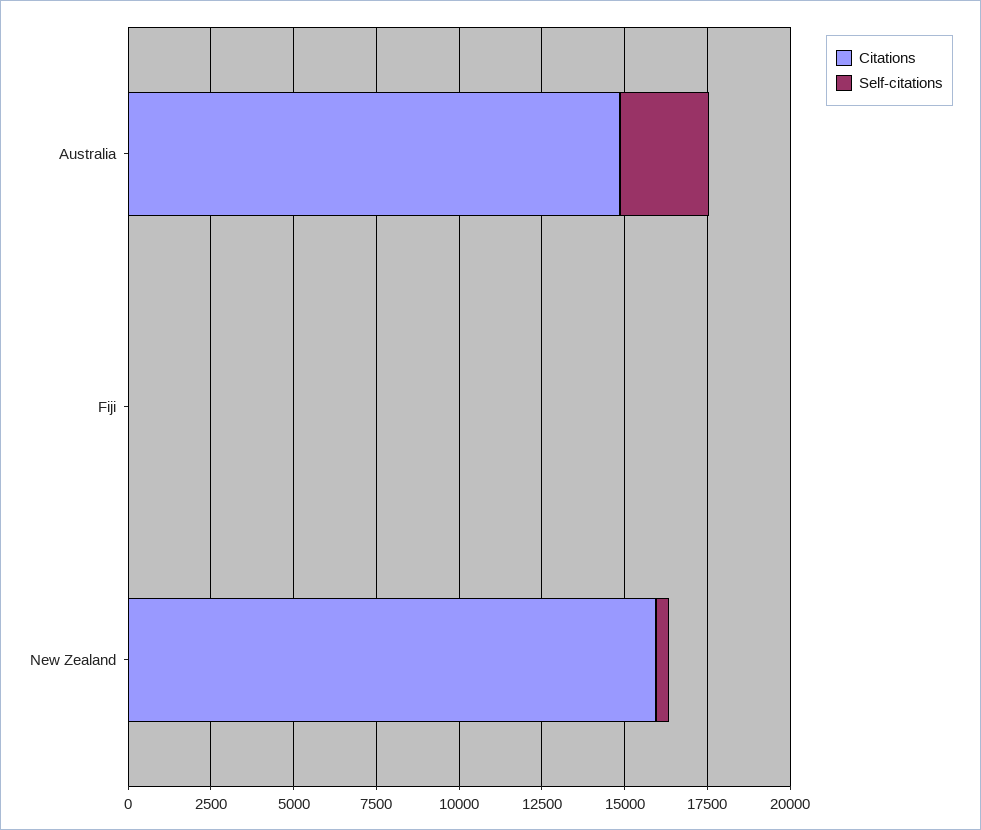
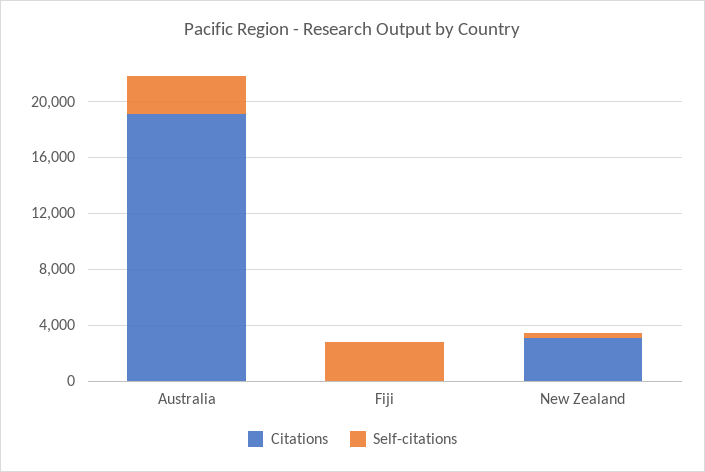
Citations, Australia: 15000 -> 19000
Self-citations, Fiji: 0 -> 3000
Citations, New Zealand: 16000 -> 3000

